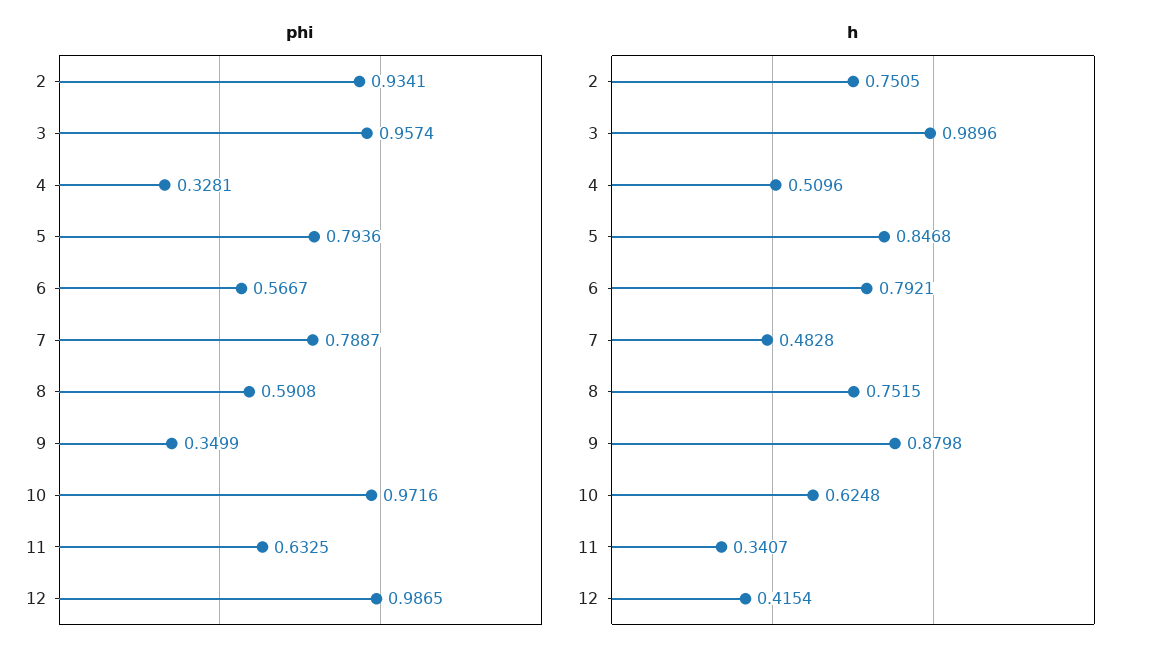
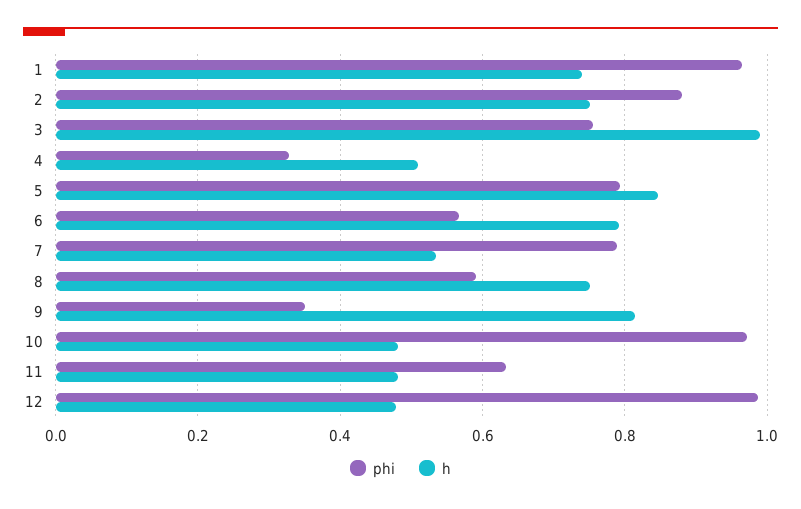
phi, 2: 0.9341 -> 0.88
phi, 3: 0.9574 -> 0.76
h, 7: 0.4828 -> 0.54
h, 9: 0.8798 -> 0.82
h, 10: 0.6248 -> 0.48
h, 11: 0.3407 -> 0.48
h, 12: 0.4154 -> 0.48
phi, 1: none -> 0.96
h, 1: none -> 0.74

